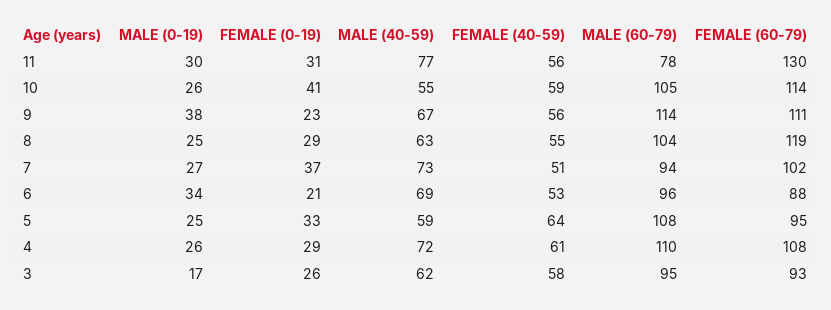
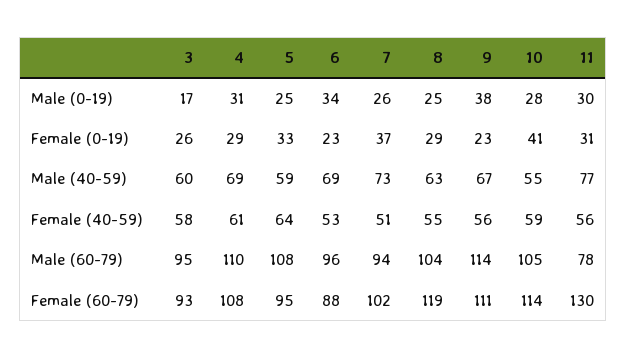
MALE (0-19), 10: 26 -> 28
MALE (0-19), 7: 27 -> 26
FEMALE (0-19), 6: 21 -> 23
MALE (0-19), 4: 26 -> 31
MALE (40-59), 4: 72 -> 69
MALE (40-59), 3: 62 -> 60

